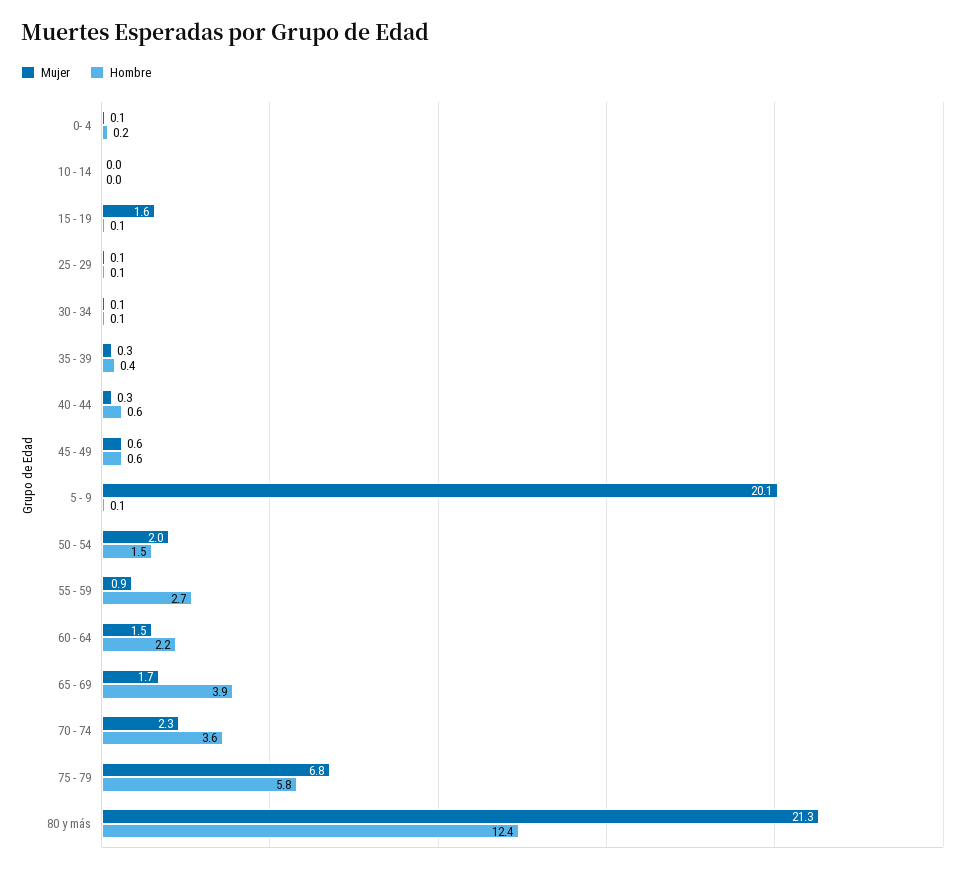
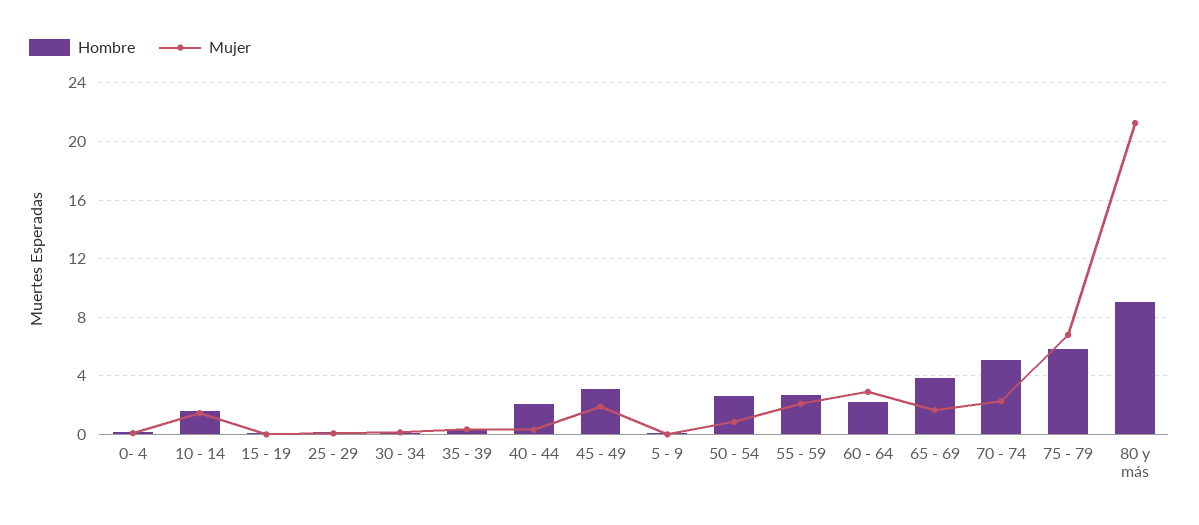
Mujer, 10 - 14: 0 -> 1.5
Hombre, 10 - 14: 0 -> 1.5
Mujer, 15 - 19: 1.6 -> 0
Hombre, 40 - 44: 0.6 -> 2
Mujer, 45 - 49: 0.6 -> 2
Hombre, 45 - 49: 0.6 -> 3
Mujer, 5 - 9: 20.1 -> 0
Mujer, 50 - 54: 2 -> 1
Hombre, 50 - 54: 1.5 -> 2.5
Mujer, 55 - 59: 0.9 -> 2
Mujer, 60 - 64: 1.5 -> 3
Hombre, 70 - 74: 3.6 -> 5
Hombre, 80 y más: 12.4 -> 9

